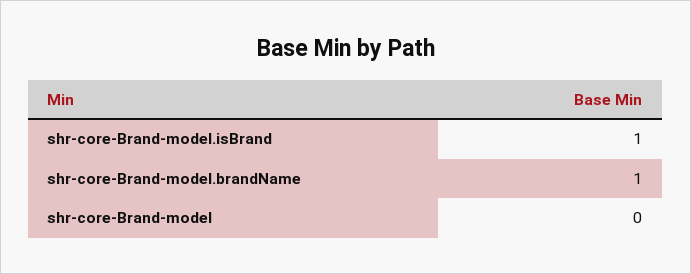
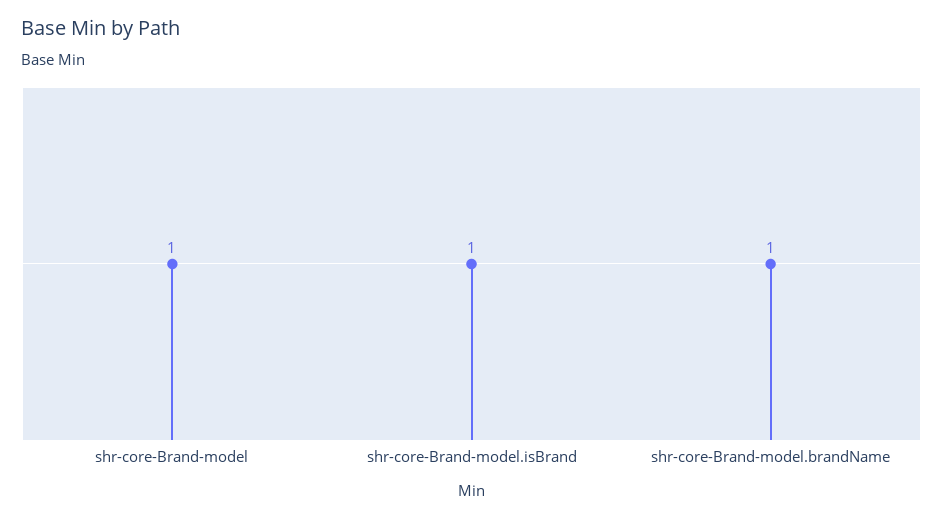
shr-core-Brand-model: 0 -> 1

